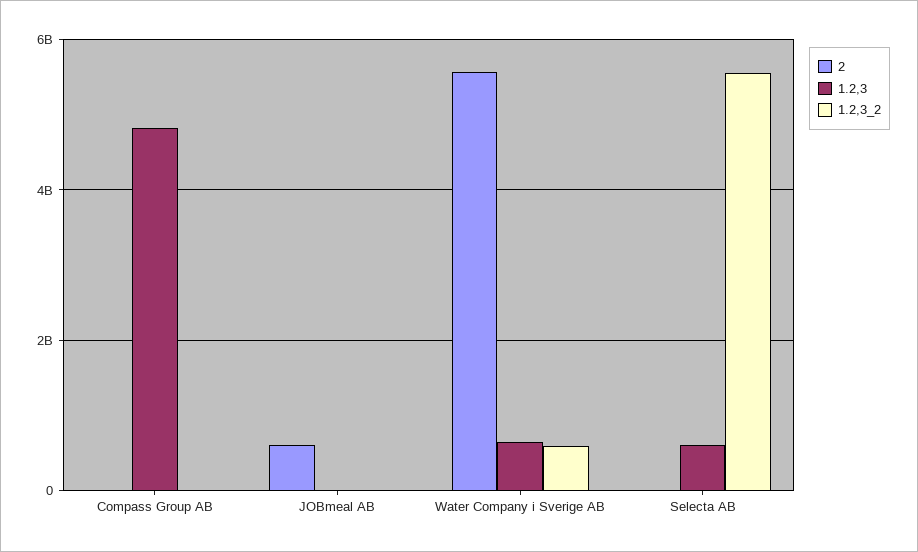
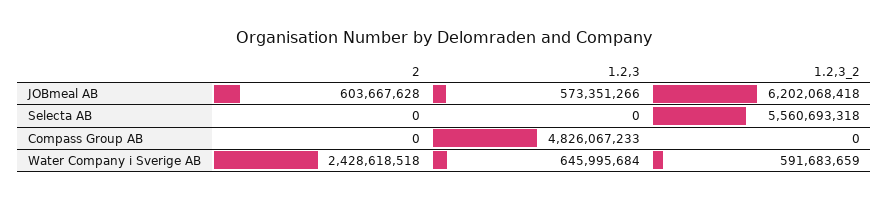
1.2,3, JOBmeal AB: 0 -> 573351266
1.2,3_2, JOBmeal AB: 0 -> 6202068418
2, Water Company i Sverige AB: 5600000000 -> 2428618518
1.2,3, Selecta AB: 600000000 -> 0

